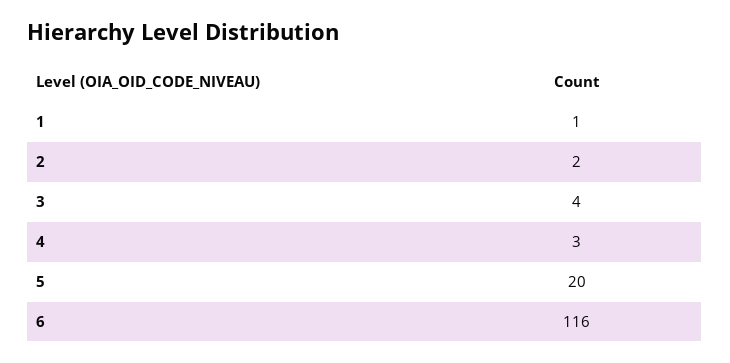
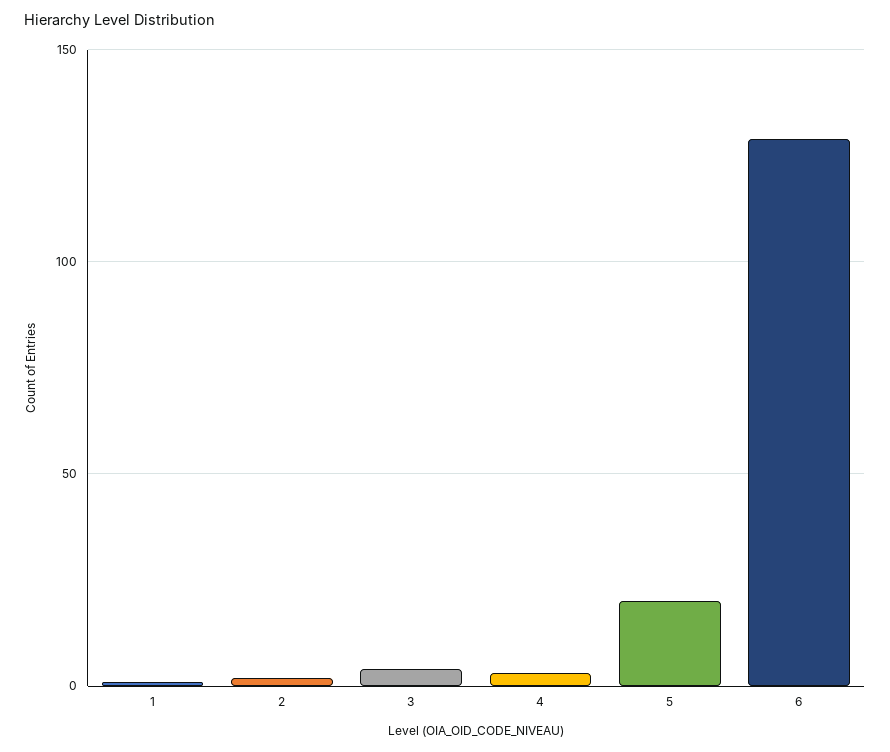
6: 116 -> 130

